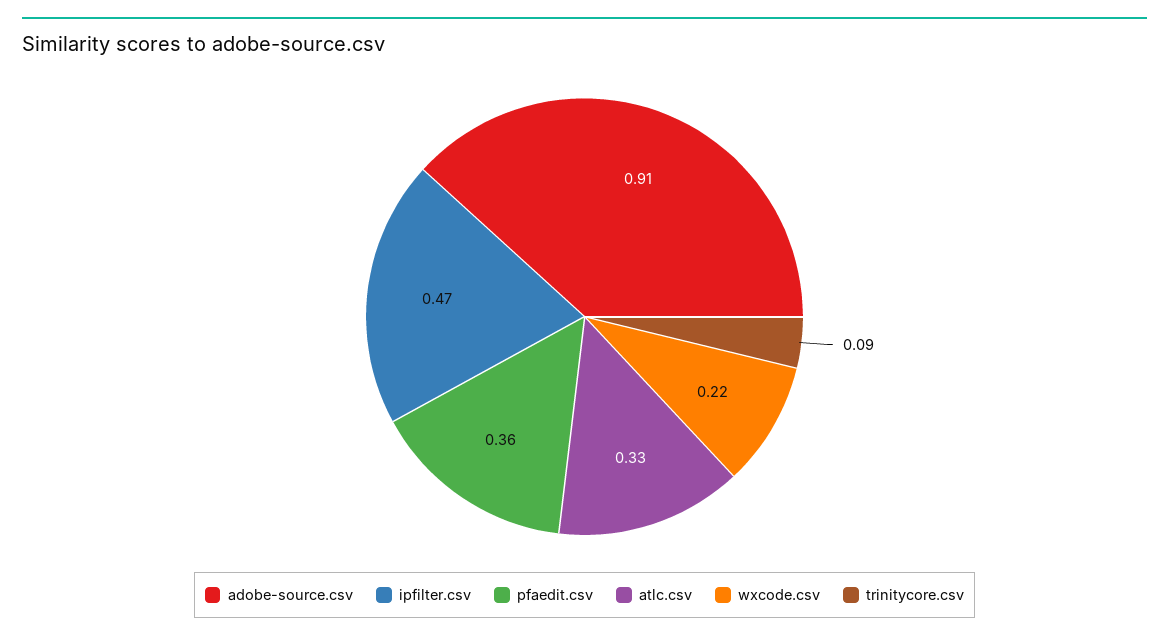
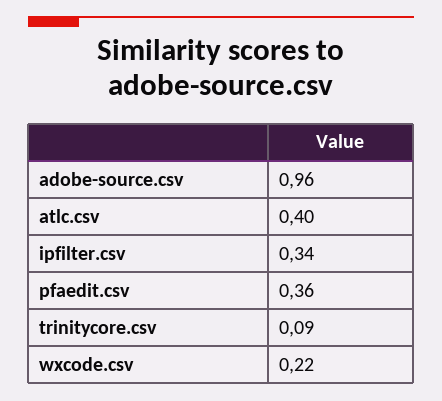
adobe-source.csv: 0.91 -> 0.96
ipfilter.csv: 0.47 -> 0.34
atlc.csv: 0.33 -> 0.4

